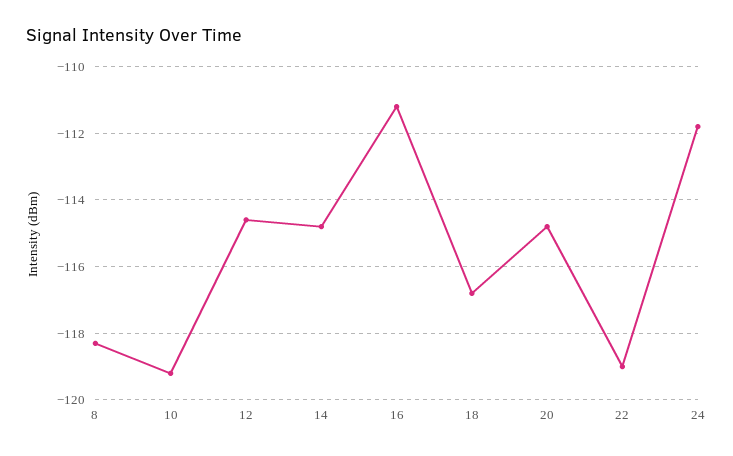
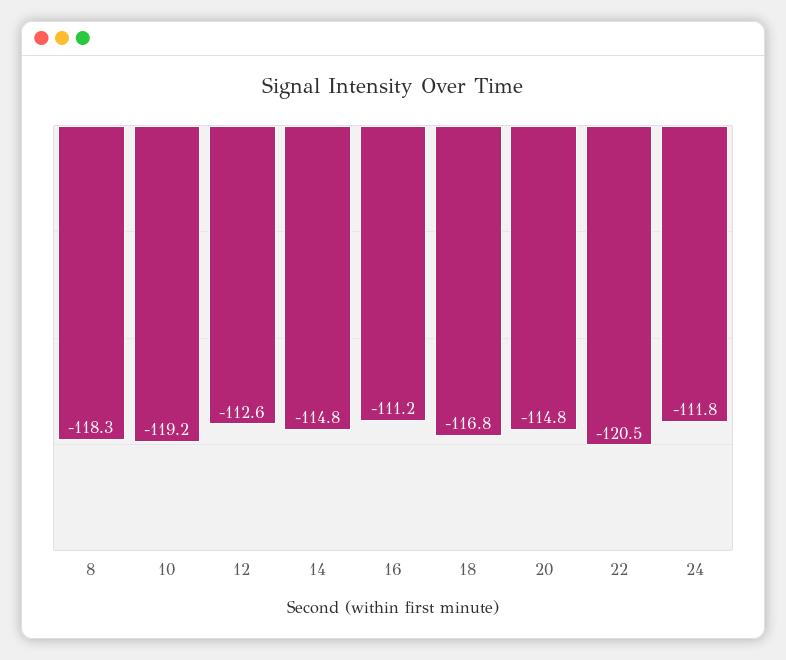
12: -114.5 -> -112.6
22: -119 -> -120.5

